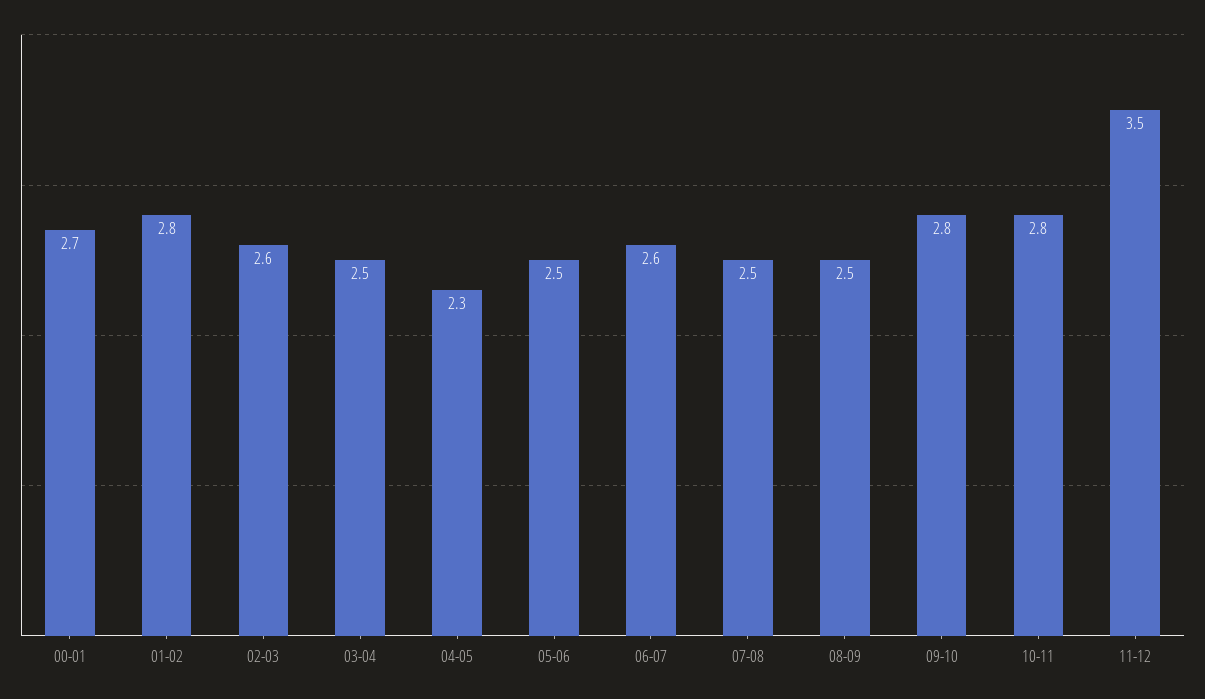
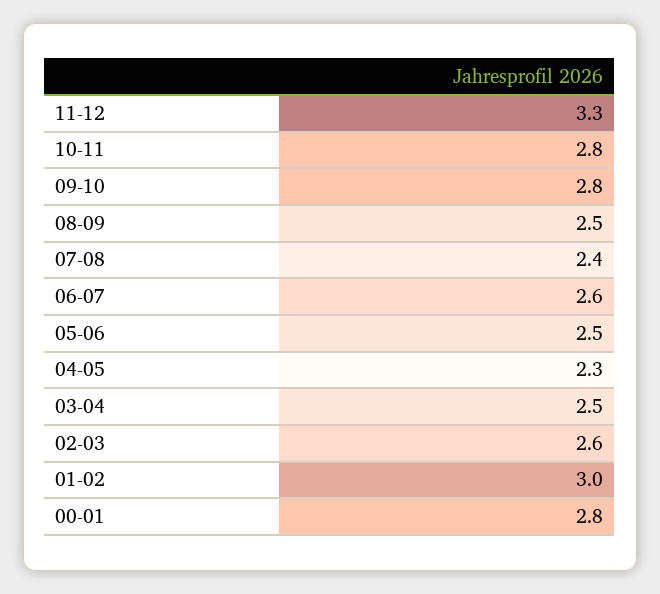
00-01: 2.7 -> 2.8
01-02: 2.8 -> 3
07-08: 2.5 -> 2.4
11-12: 3.5 -> 3.3

